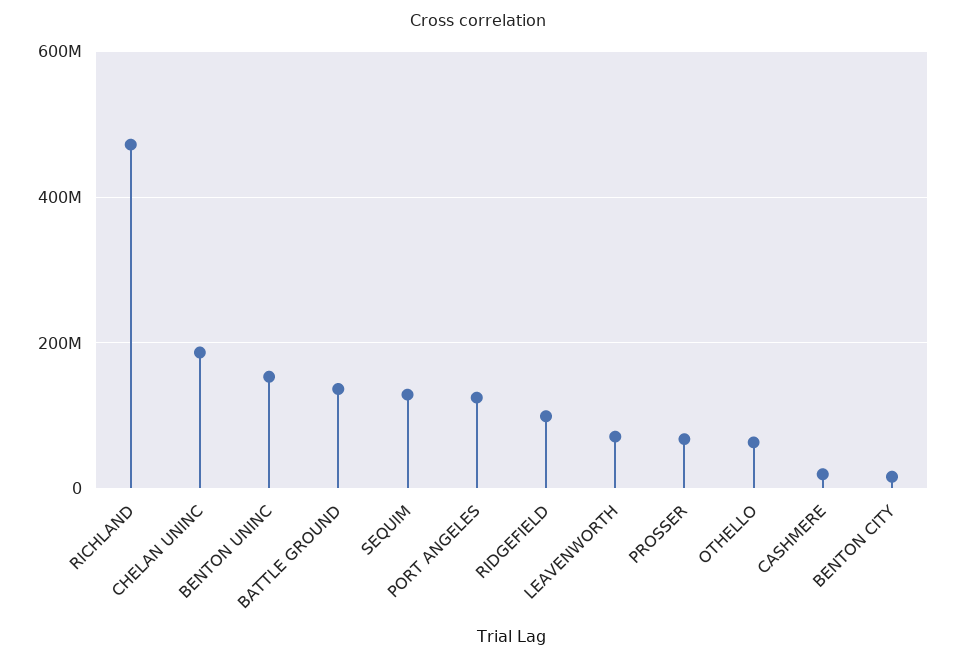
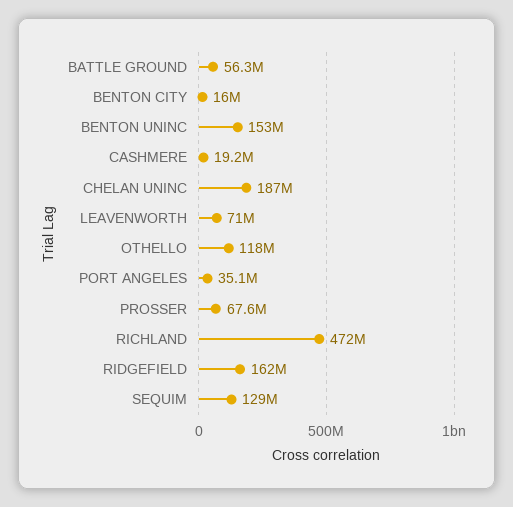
BATTLE GROUND: 140000000 -> 56300000
PORT ANGELES: 120000000 -> 35100000
RIDGEFIELD: 100000000 -> 162000000
OTHELLO: 60000000 -> 118000000

